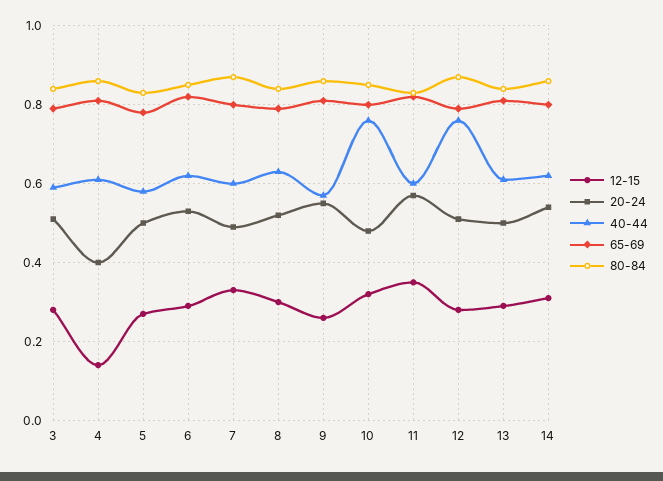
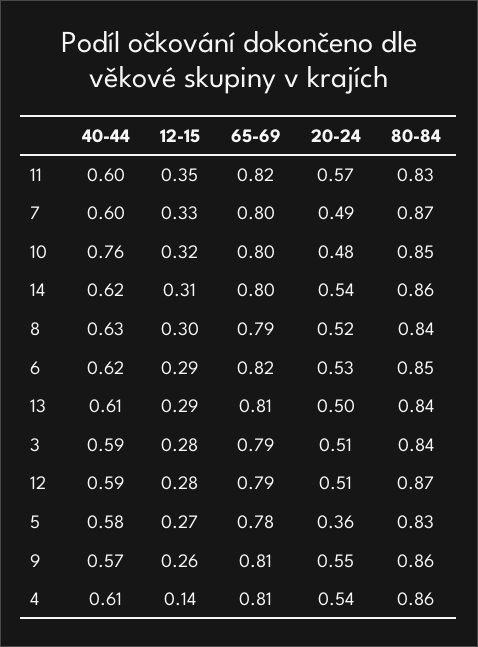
20-24, 4: 0.4 -> 0.54
20-24, 5: 0.5 -> 0.36
40-44, 12: 0.75 -> 0.59

